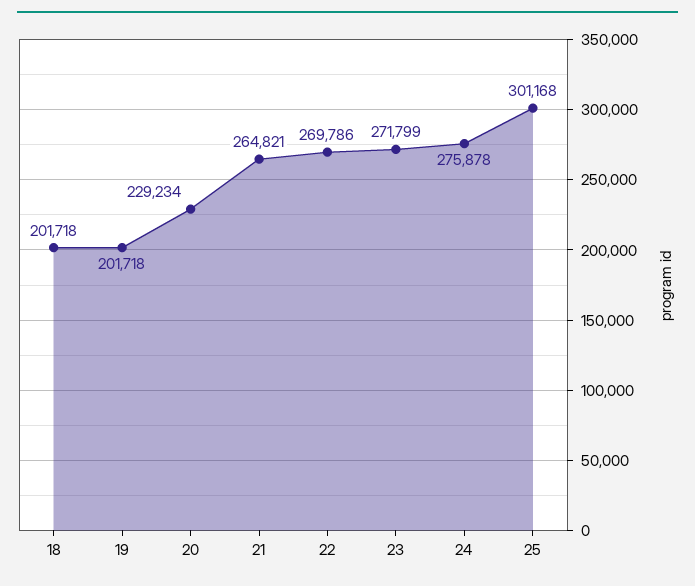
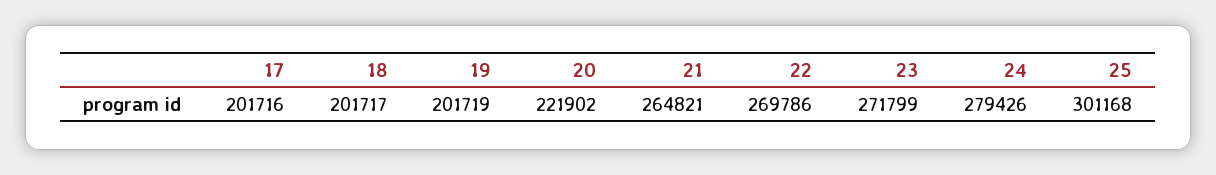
18: 201718 -> 201717
19: 201718 -> 201719
20: 229234 -> 221902
24: 275878 -> 279426
17: none -> 201716

